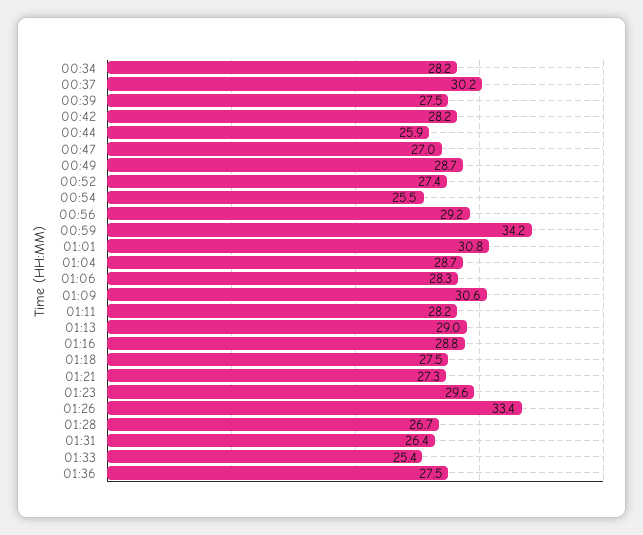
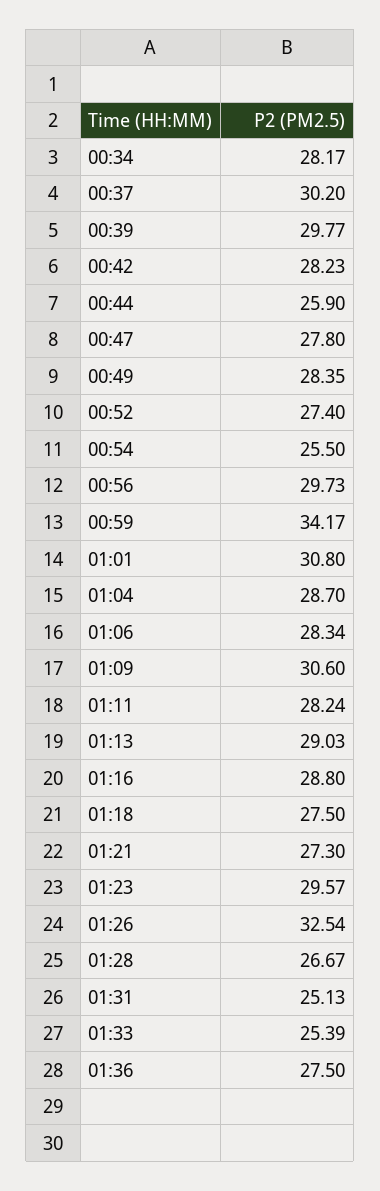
00:39: 27.5 -> 29.77
00:47: 27 -> 27.8
00:49: 28.7 -> 28.35
00:56: 29.2 -> 29.73
01:26: 33.4 -> 32.54
01:31: 26.4 -> 25.13

